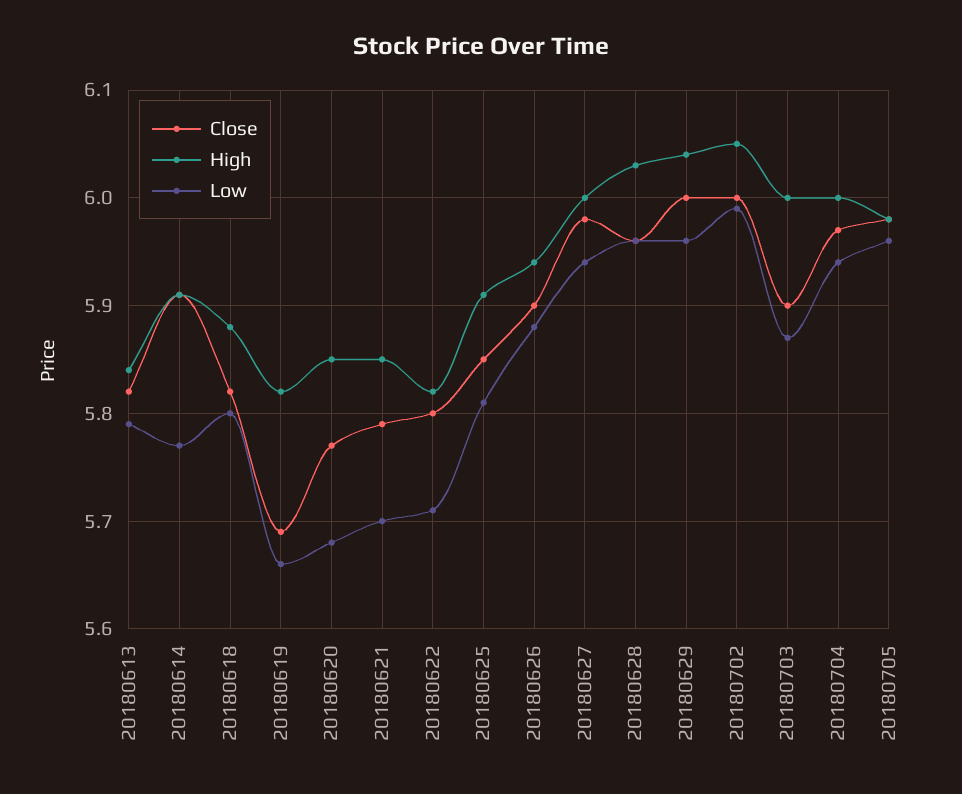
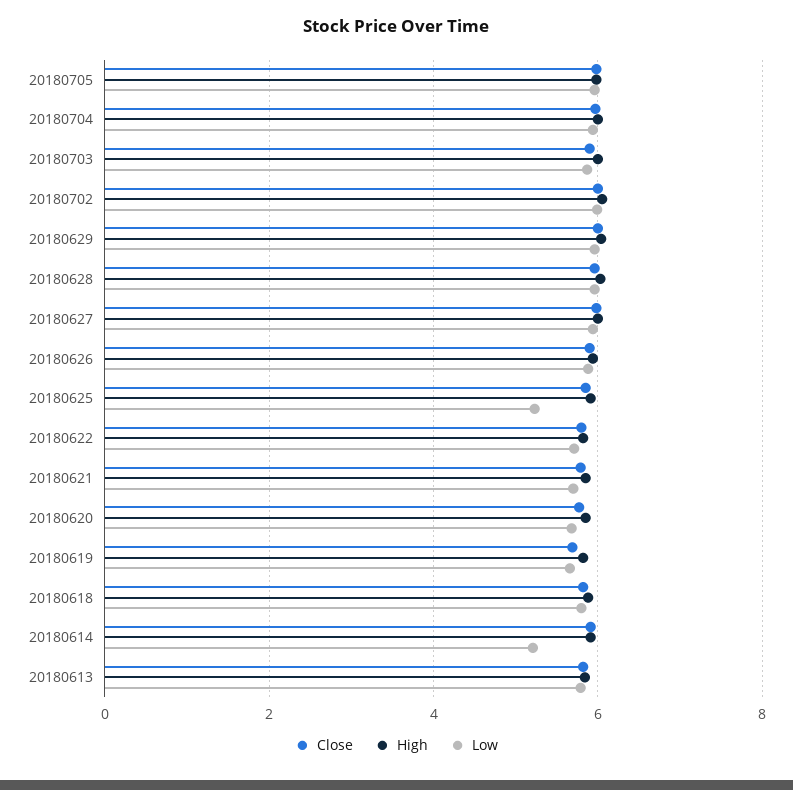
Low, 20180614: 5.77 -> 5.2
Low, 20180625: 5.81 -> 5.2

